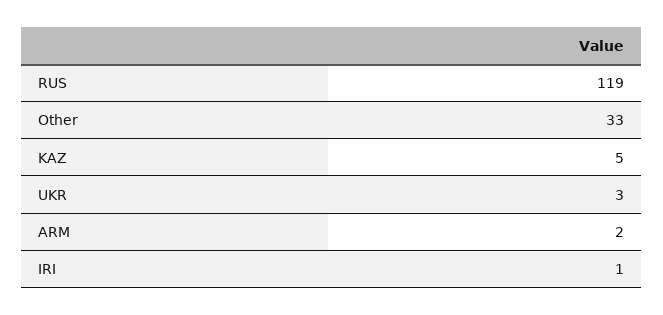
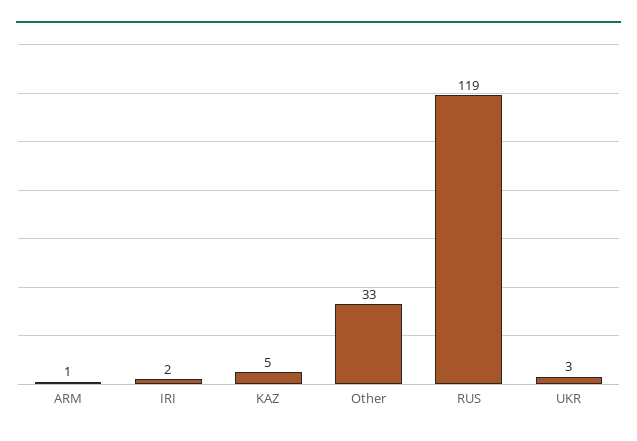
ARM: 2 -> 1
IRI: 1 -> 2

